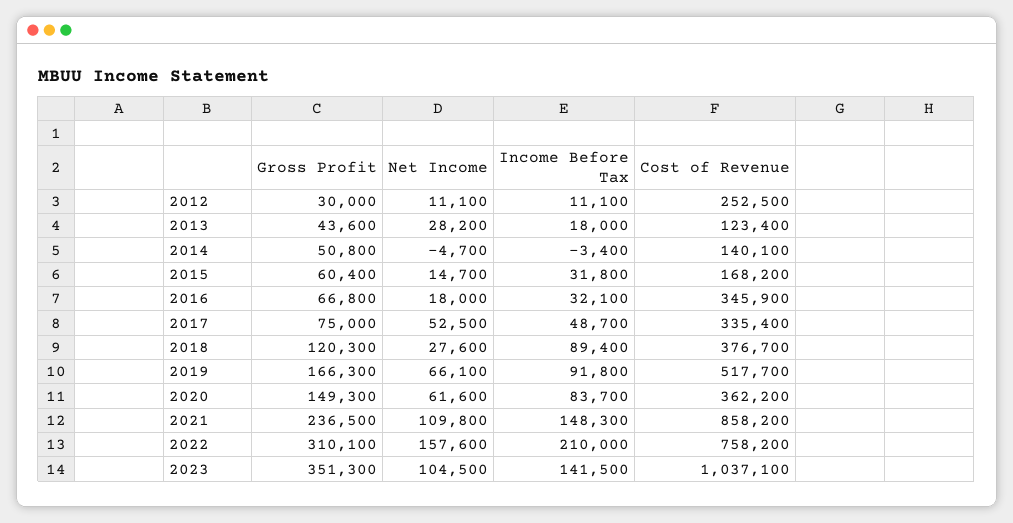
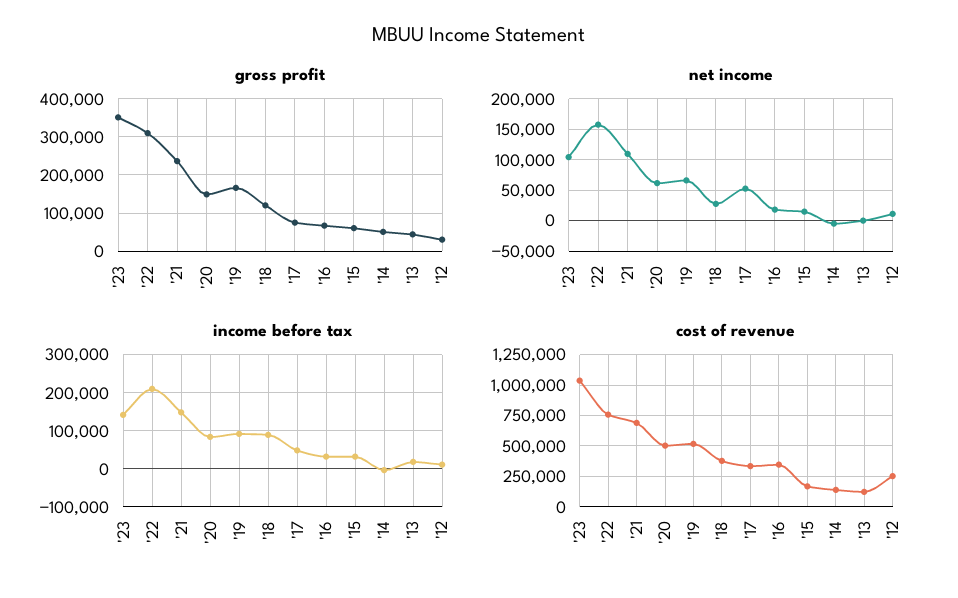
Net Income, 2013: 28200 -> 0
Cost of Revenue, 2020: 362200 -> 500000
Cost of Revenue, 2021: 858200 -> 700000

